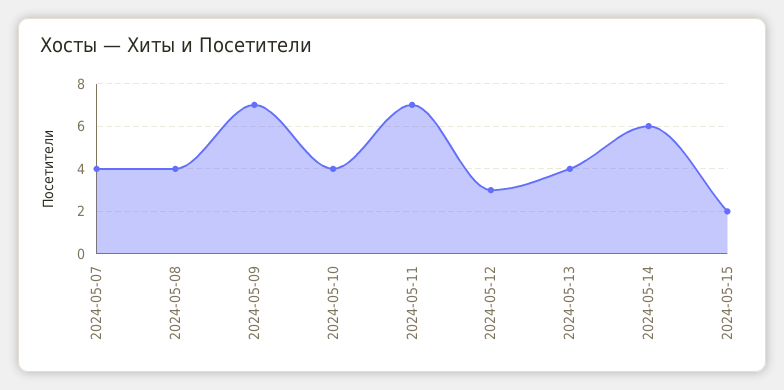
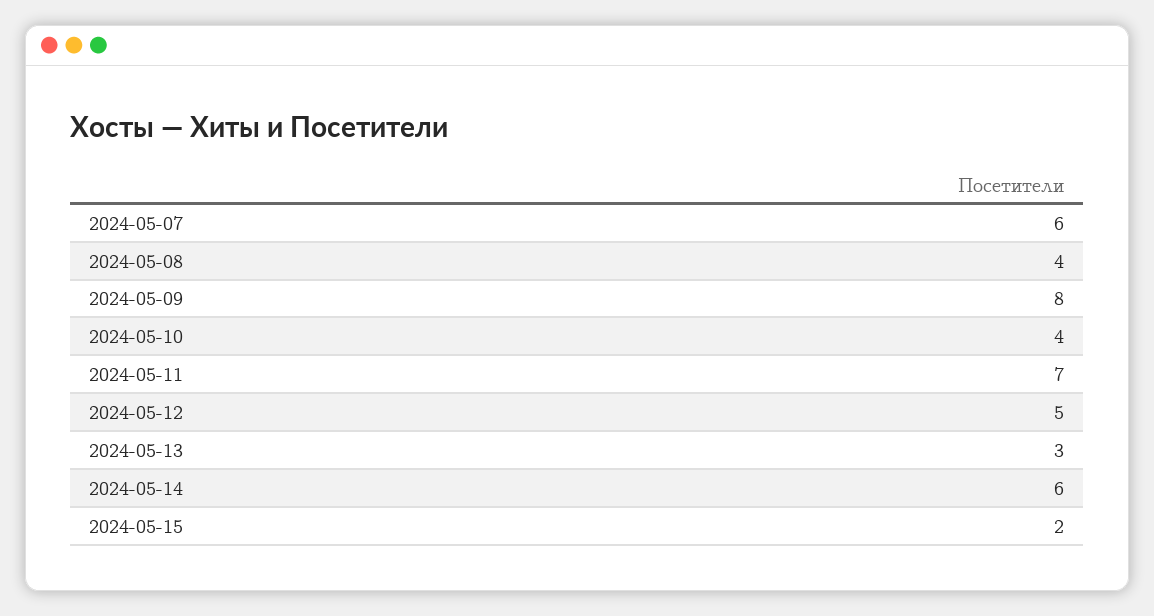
2024-05-07: 4 -> 6
2024-05-09: 7 -> 8
2024-05-12: 3 -> 5
2024-05-13: 4 -> 3

